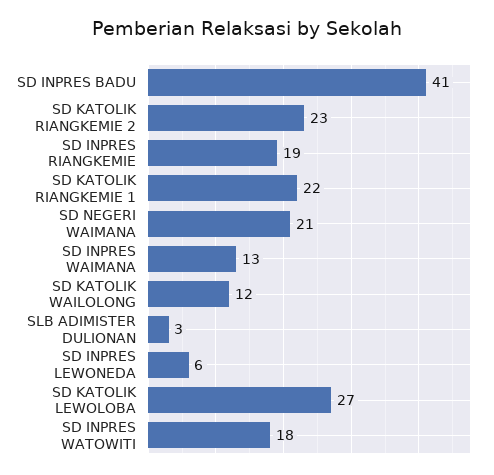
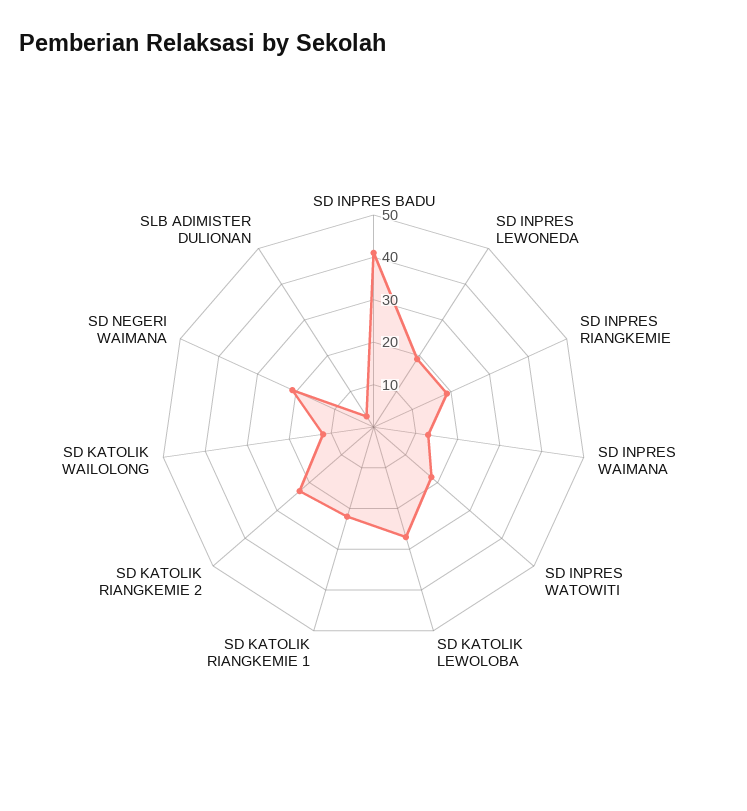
SD INPRES LEWONEDA: 6 -> 20

